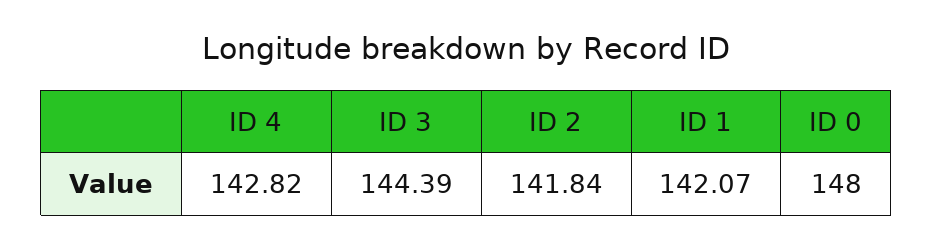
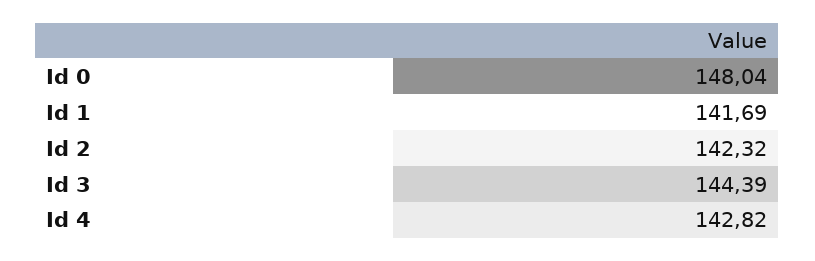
ID 2: 141.84 -> 142.32
ID 1: 142.07 -> 141.69
ID 0: 148 -> 148.04

